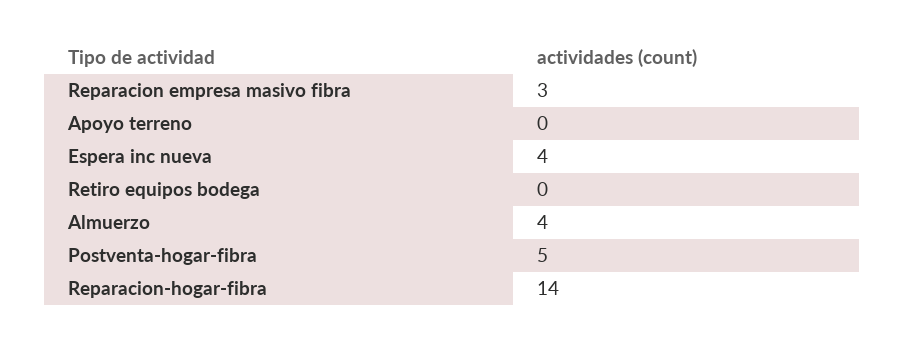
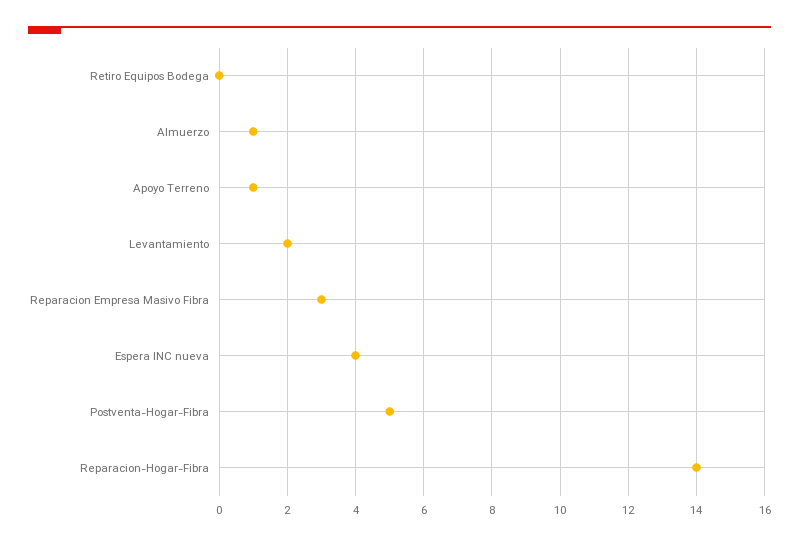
Apoyo terreno: 0 -> 1
Almuerzo: 4 -> 1
Levantamiento: none -> 2

